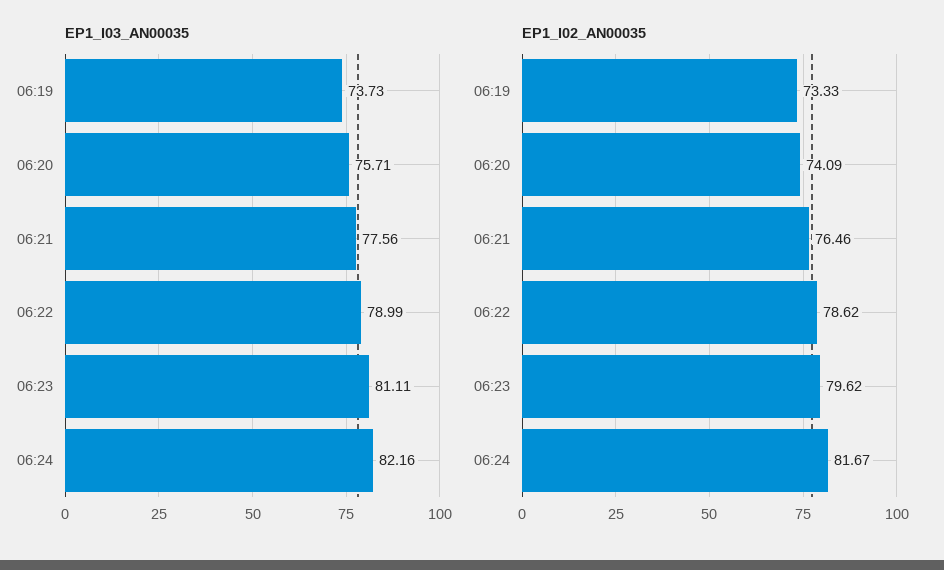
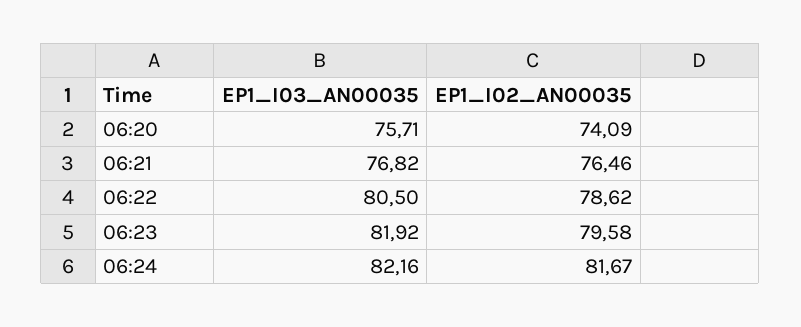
EP1_I03_AN00035, 06:19: 73.73 -> none
EP1_I03_AN00035, 06:21: 77.56 -> 76.82
EP1_I03_AN00035, 06:22: 78.99 -> 80.5
EP1_I03_AN00035, 06:23: 81.11 -> 81.92
EP1_I02_AN00035, 06:19: 73.33 -> none
EP1_I02_AN00035, 06:23: 79.62 -> 79.58

